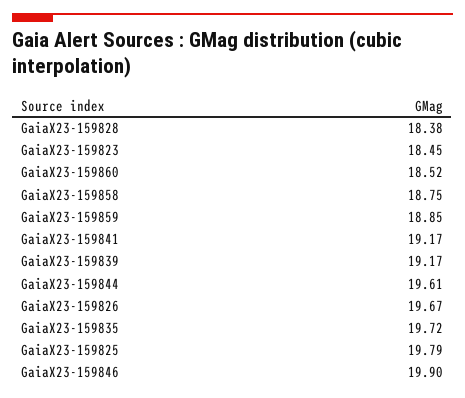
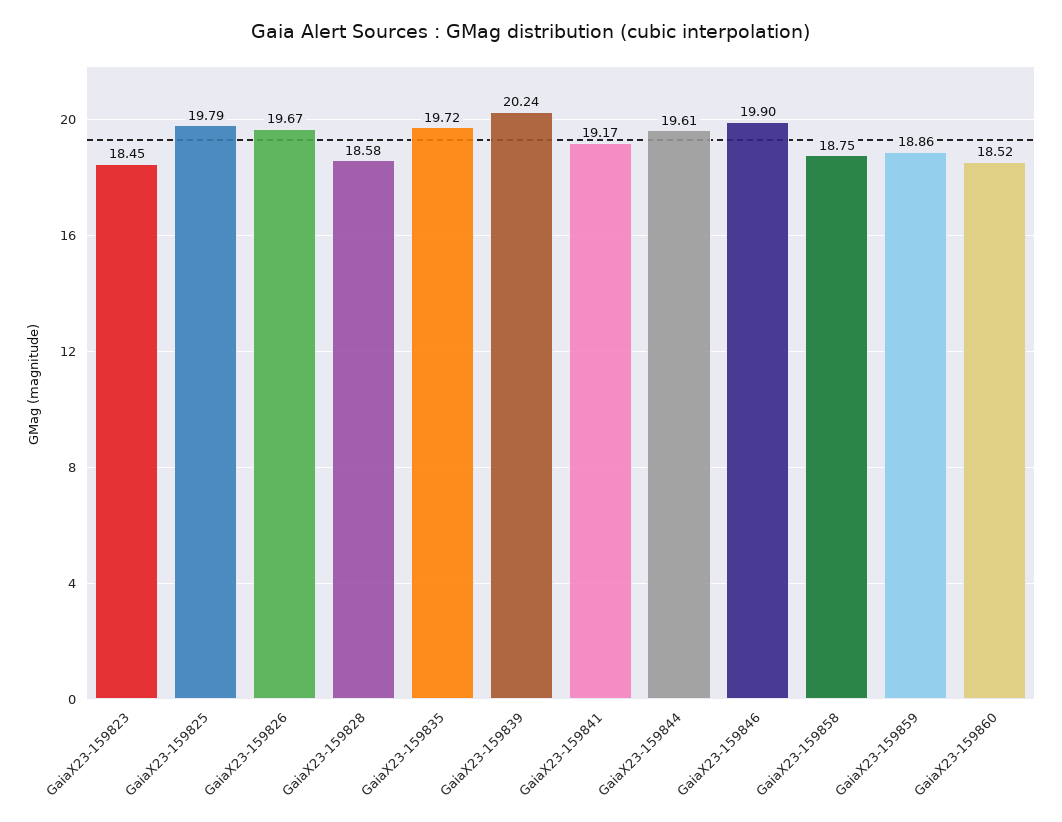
GaiaX23-159828: 18.38 -> 18.58
GaiaX23-159859: 18.85 -> 18.86
GaiaX23-159839: 19.17 -> 20.24

